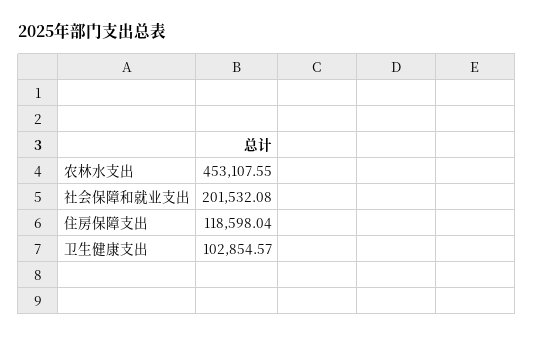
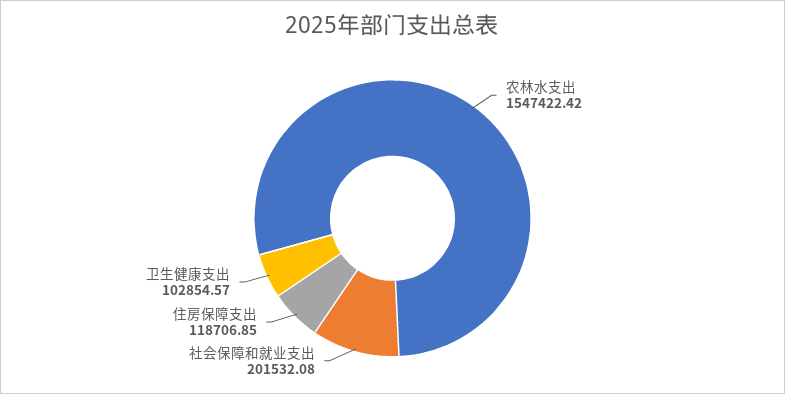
农林水支出: 453107.55 -> 1547422.42
住房保障支出: 118598.04 -> 118706.85

